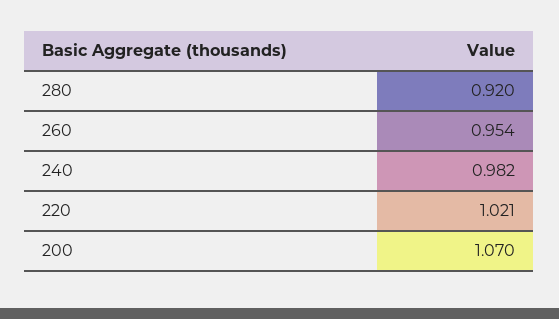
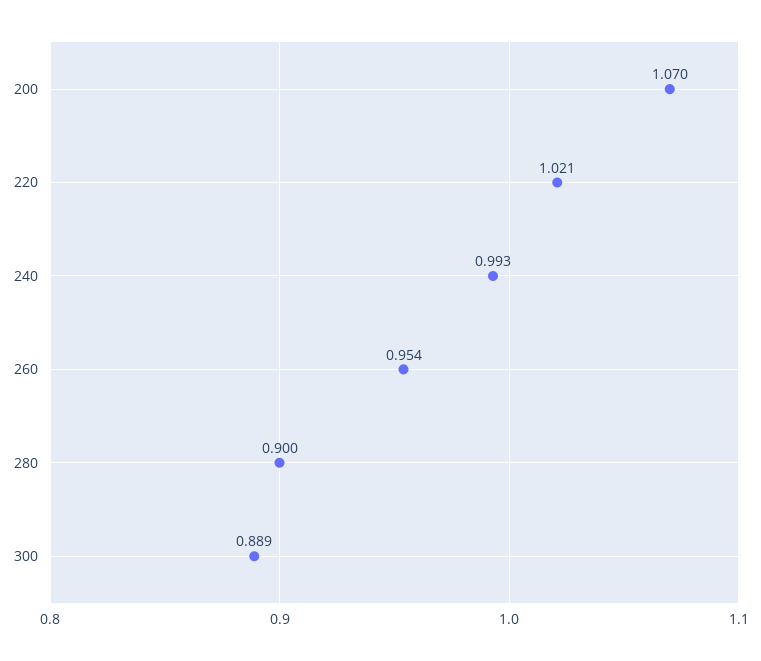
280: 0.92 -> 0.9
240: 0.982 -> 0.993
300: none -> 0.889

